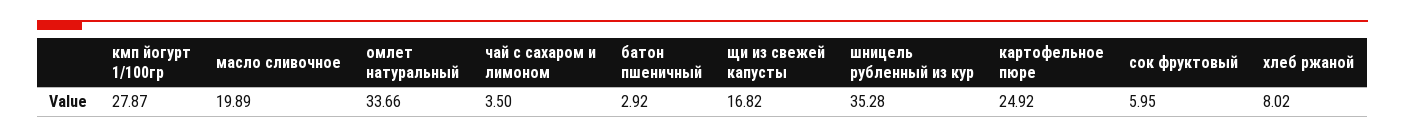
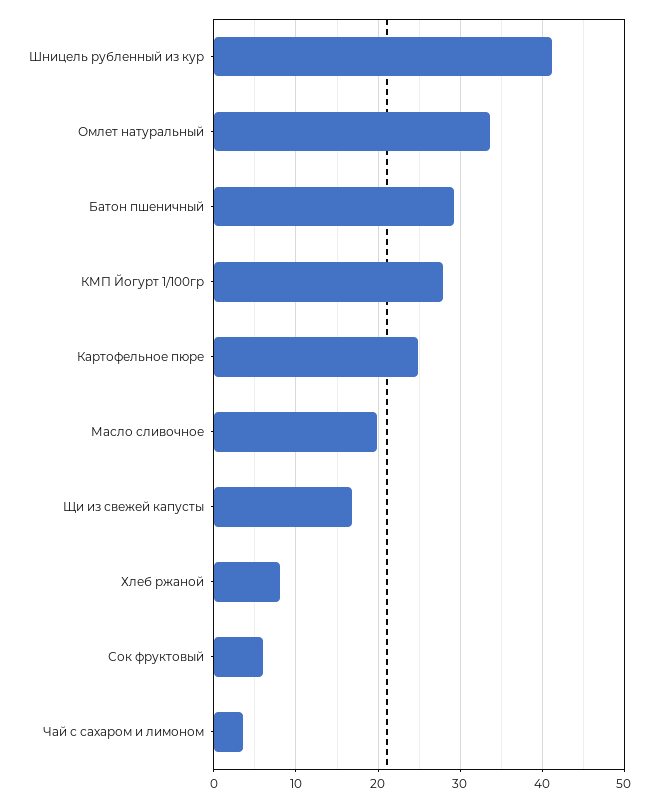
батон пшеничный: 2.92 -> 29
шницель рубленный из кур: 35.28 -> 41

